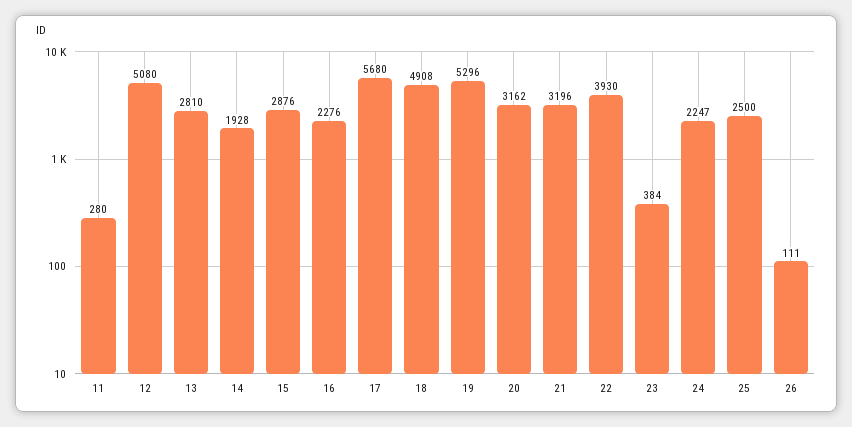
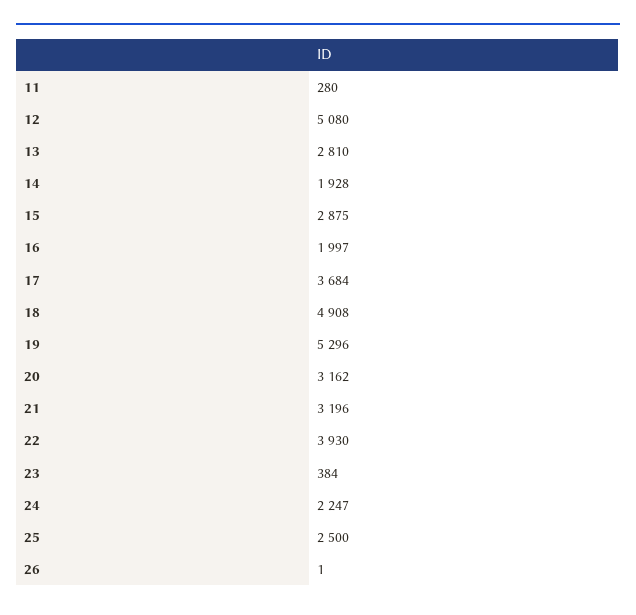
15: 2876 -> 2875
16: 2276 -> 1997
17: 5680 -> 3684
26: 111 -> 1

